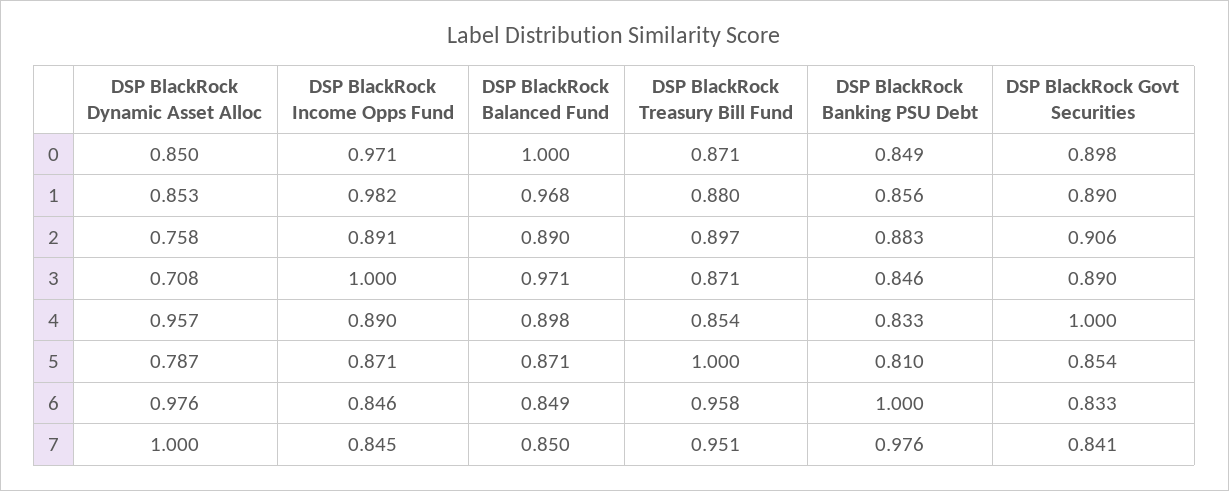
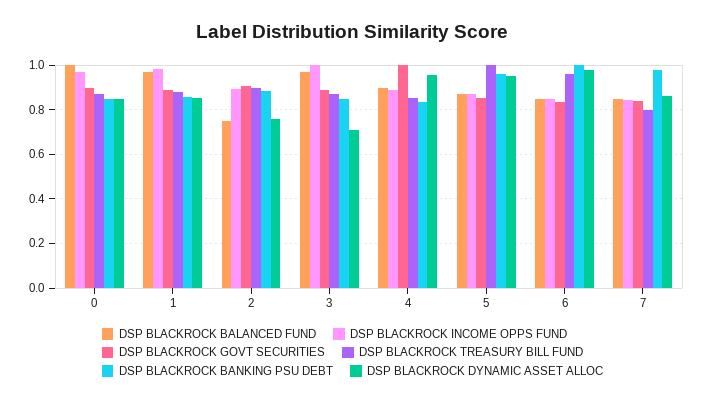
DSP BlackRock Balanced Fund, 2: 0.89 -> 0.75
DSP BlackRock Dynamic Asset Alloc, 5: 0.787 -> 0.95
DSP BlackRock Banking PSU Debt, 5: 0.81 -> 0.95
DSP BlackRock Dynamic Asset Alloc, 7: 1 -> 0.85
DSP BlackRock Treasury Bill Fund, 7: 0.951 -> 0.8

